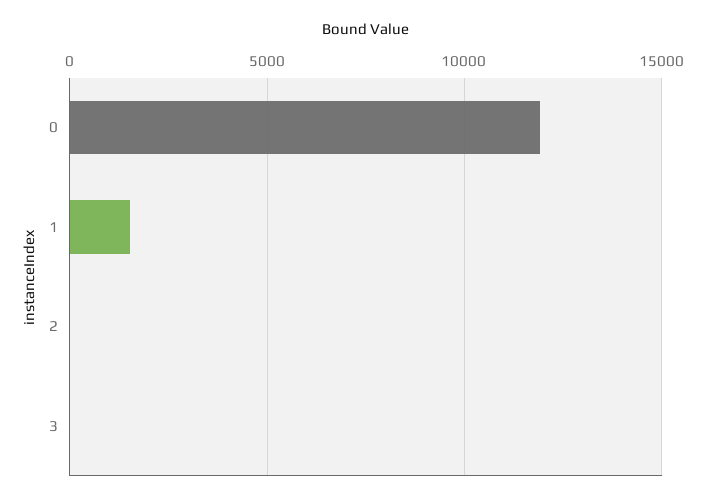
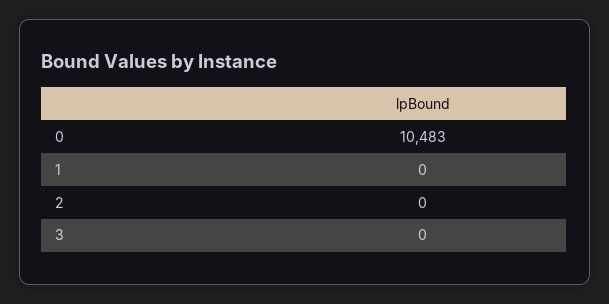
0: 12000 -> 10483
1: 1500 -> 0

